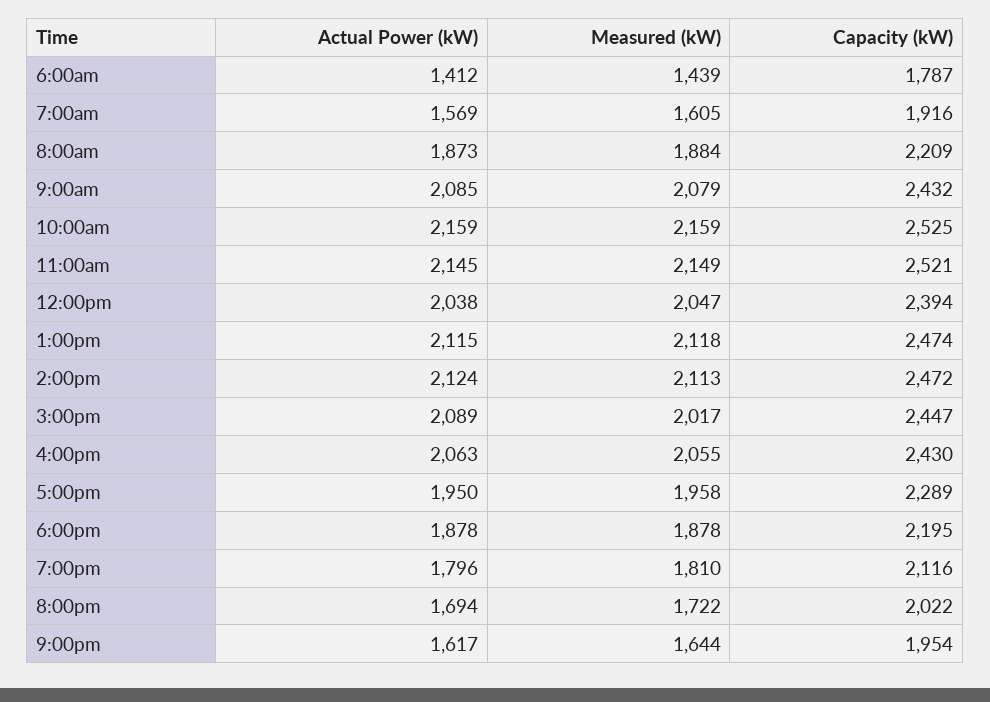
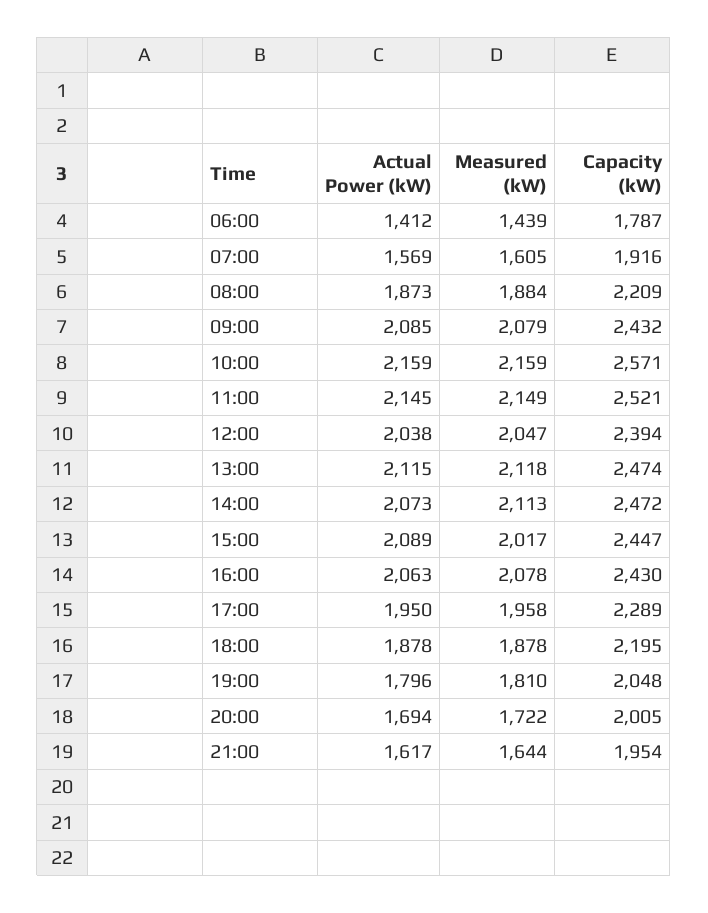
Capacity (kW), 10:00am: 2525 -> 2571
Actual Power (kW), 2:00pm: 2124 -> 2073
Measured (kW), 4:00pm: 2055 -> 2078
Capacity (kW), 7:00pm: 2116 -> 2048
Capacity (kW), 8:00pm: 2022 -> 2005

